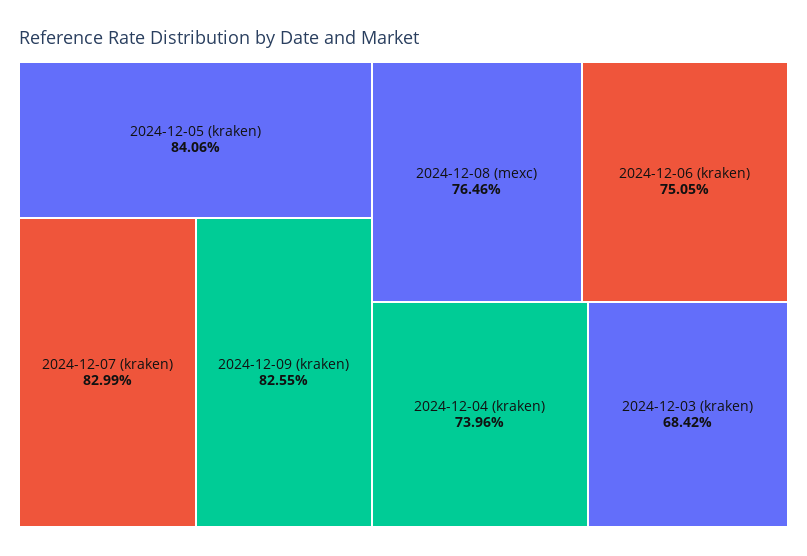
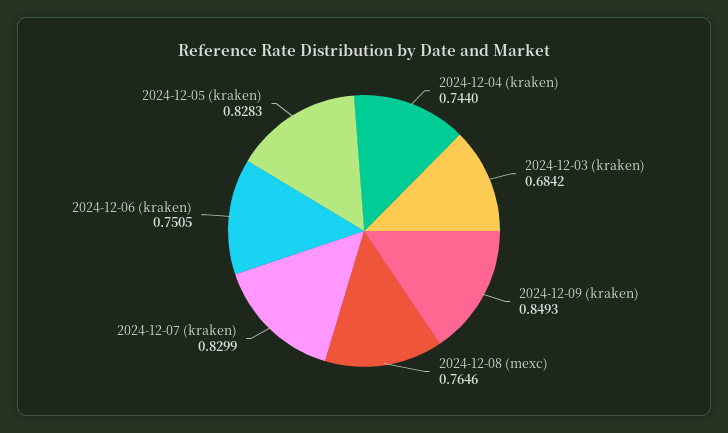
2024-12-05 (kraken): 0.8406 -> 0.8283
2024-12-09 (kraken): 0.8255 -> 0.8493
2024-12-04 (kraken): 0.7396 -> 0.744

